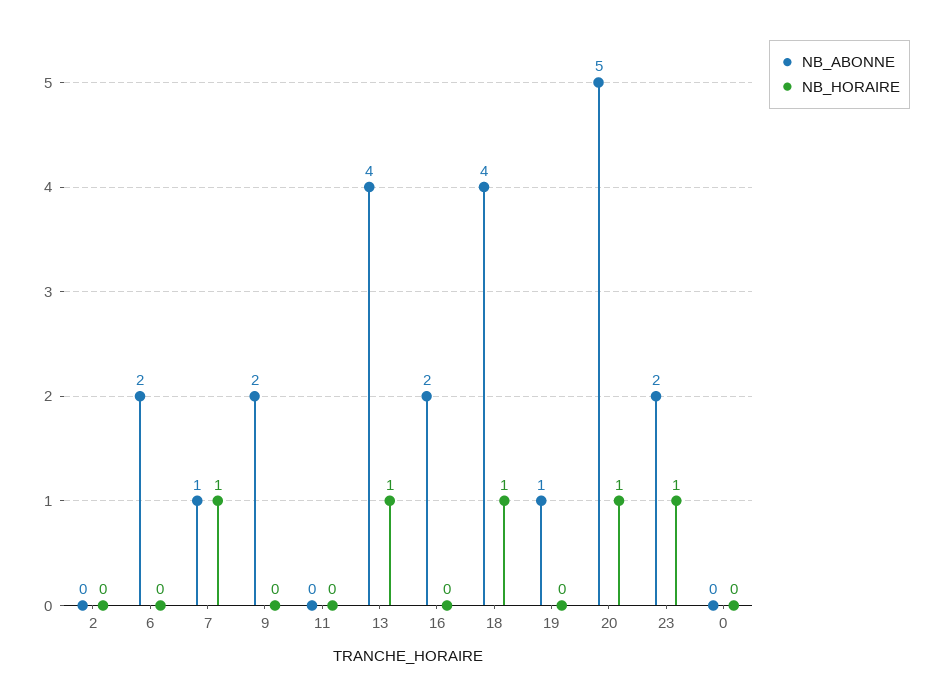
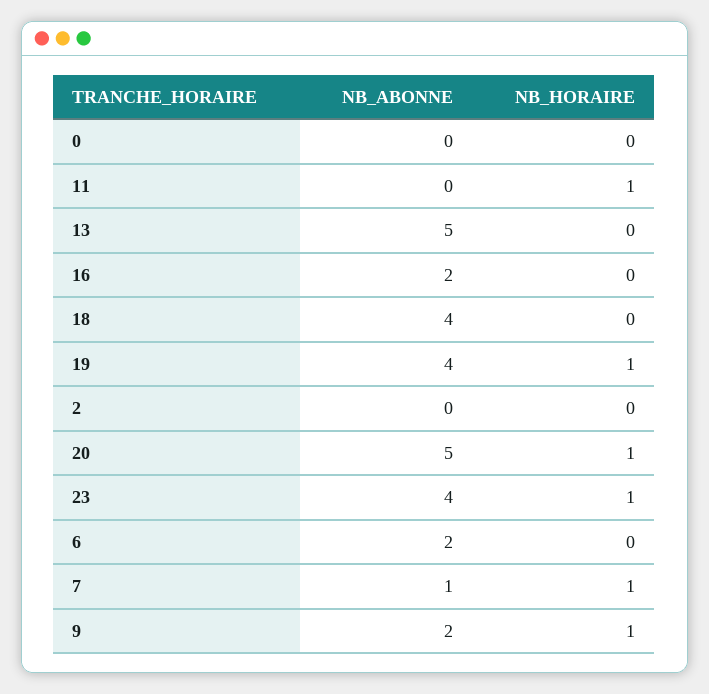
NB_HORAIRE, 9: 0 -> 1
NB_HORAIRE, 11: 0 -> 1
NB_ABONNE, 13: 4 -> 5
NB_HORAIRE, 13: 1 -> 0
NB_HORAIRE, 18: 1 -> 0
NB_ABONNE, 19: 1 -> 4
NB_HORAIRE, 19: 0 -> 1
NB_ABONNE, 23: 2 -> 4

